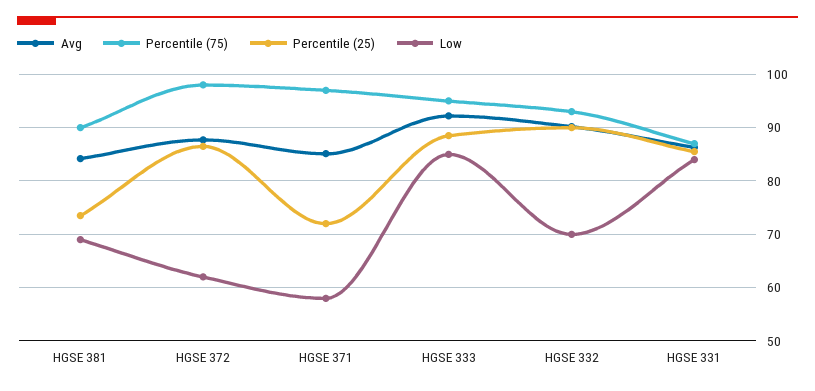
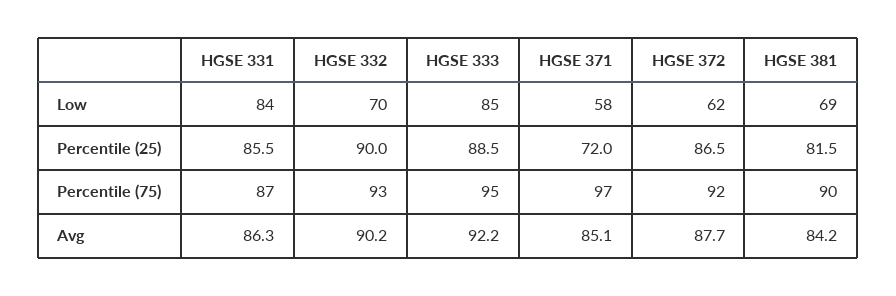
Percentile (25), HGSE 381: 74 -> 81.5
Percentile (75), HGSE 372: 98 -> 92

